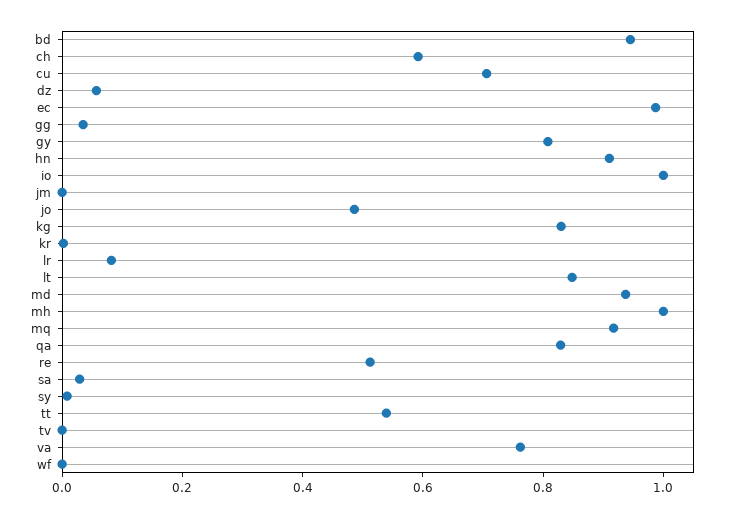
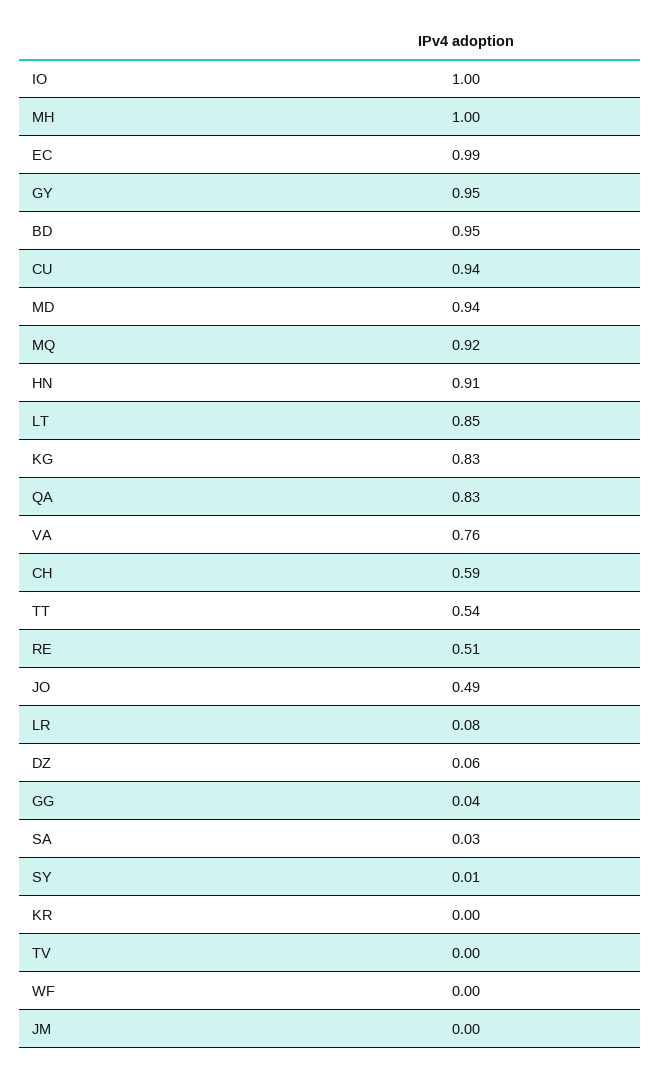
cu: 0.7 -> 0.94
gy: 0.8 -> 0.95

